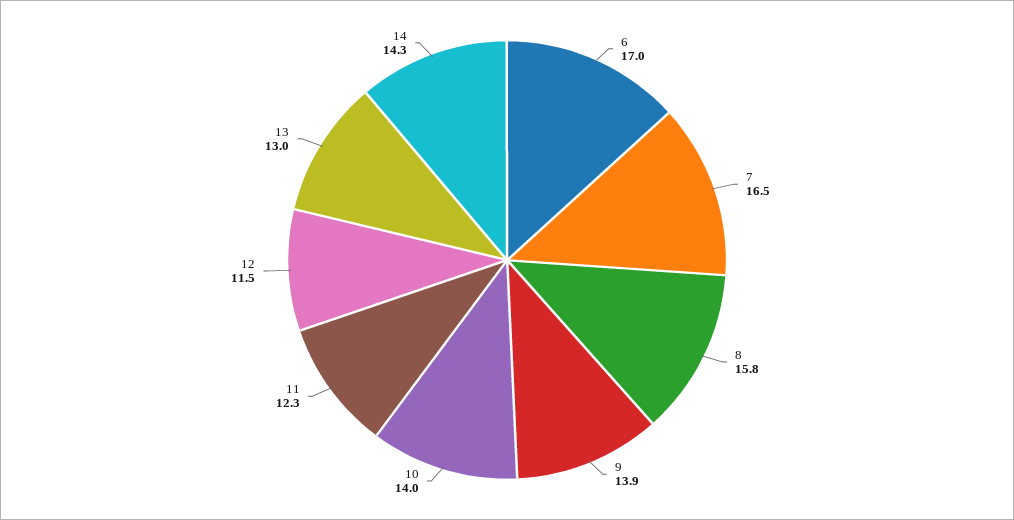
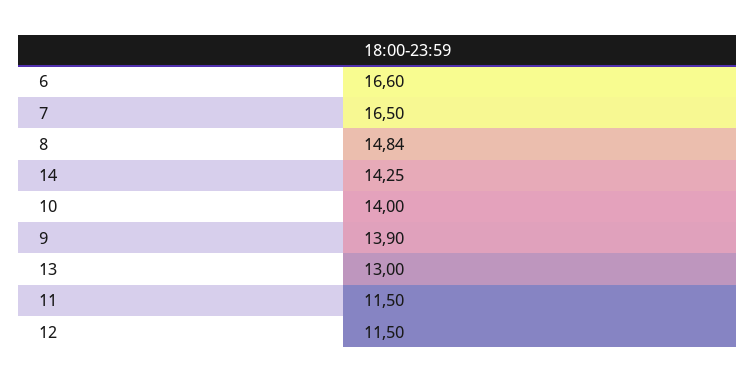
6: 17 -> 16.6
8: 15.8 -> 14.84
11: 12.3 -> 11.5

